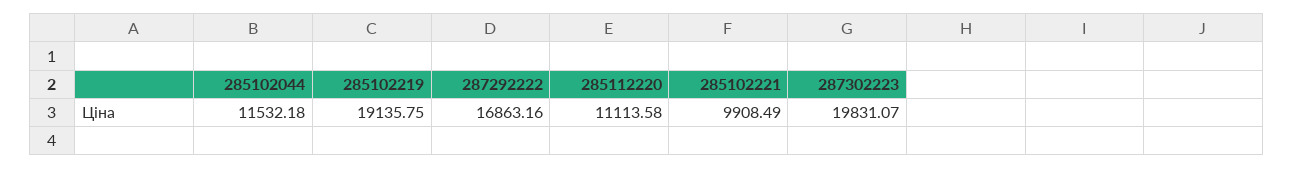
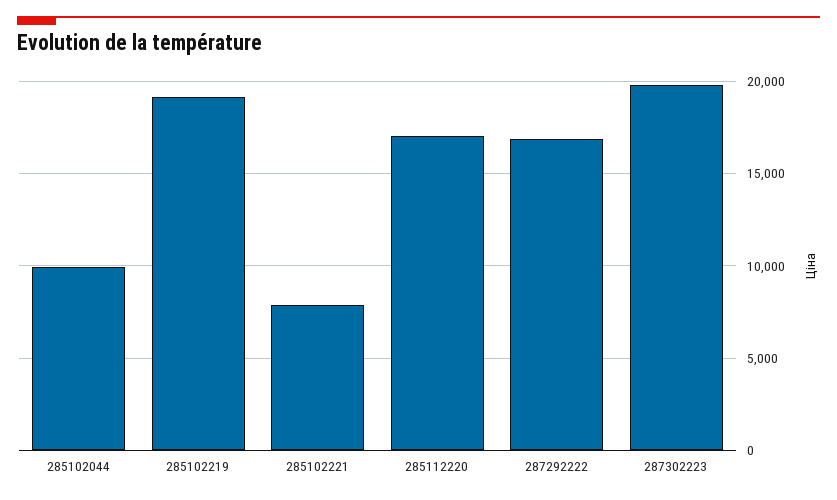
285102044: 11532.18 -> 10000
285112220: 11113.58 -> 17000
285102221: 9908.49 -> 8000

